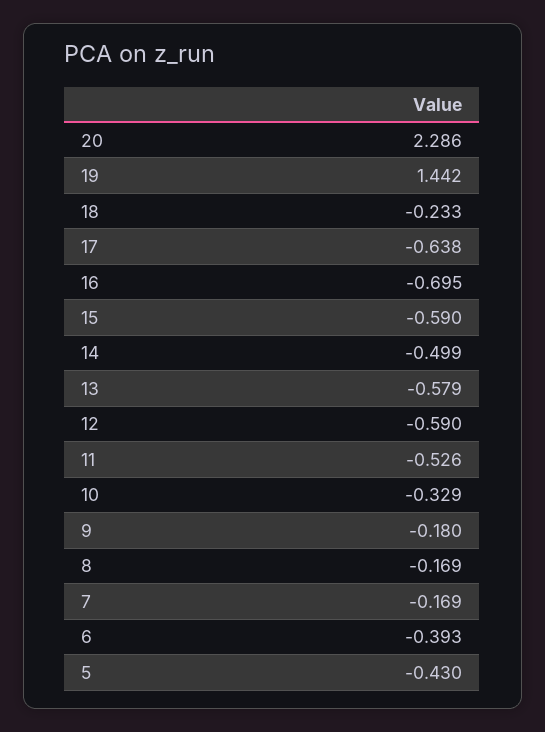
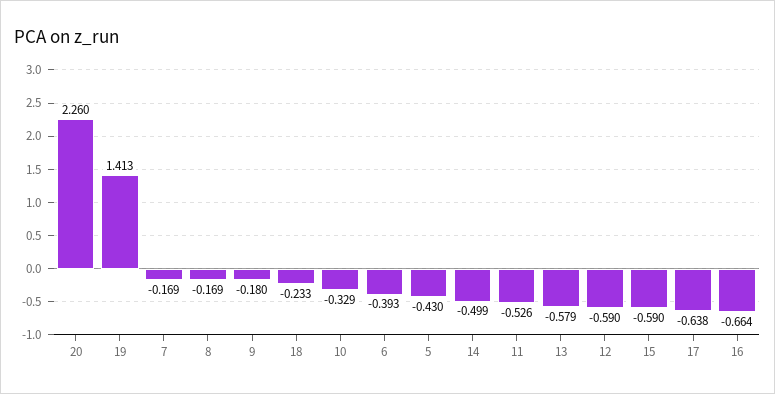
20: 2.286 -> 2.26
19: 1.442 -> 1.413
16: -0.695 -> -0.664

